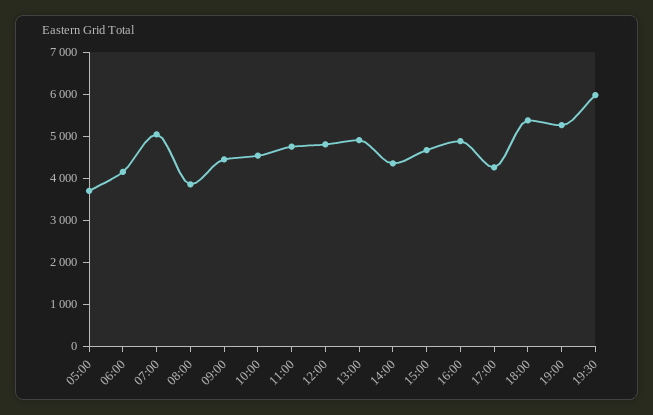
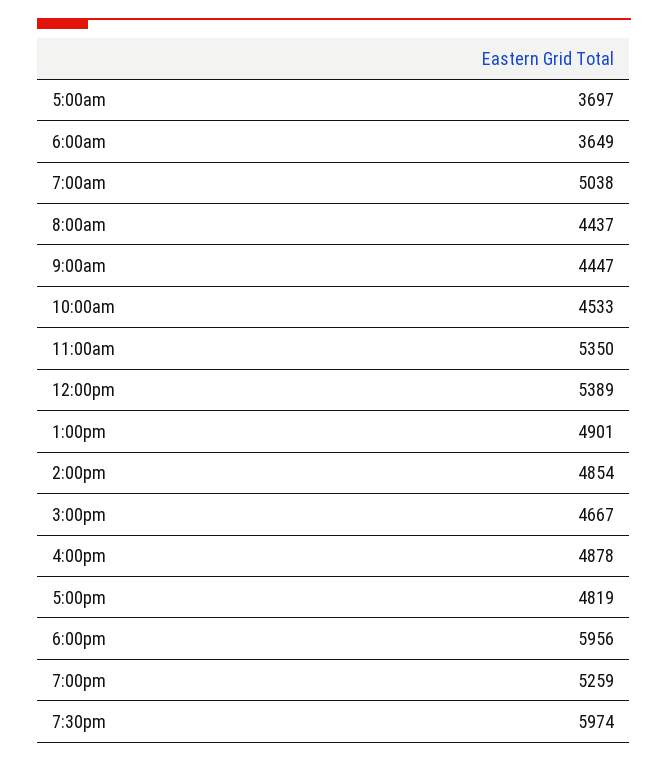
06:00: 4200 -> 3649
08:00: 3800 -> 4437
11:00: 4800 -> 5350
12:00: 4800 -> 5389
14:00: 4400 -> 4854
17:00: 4200 -> 4819
18:00: 5400 -> 5956

